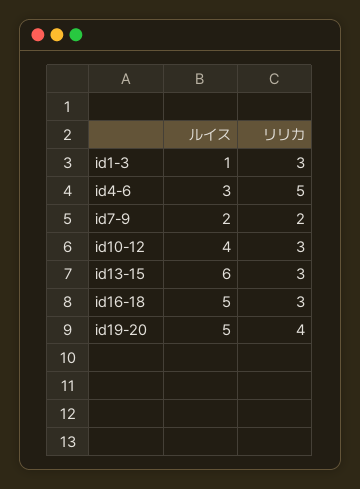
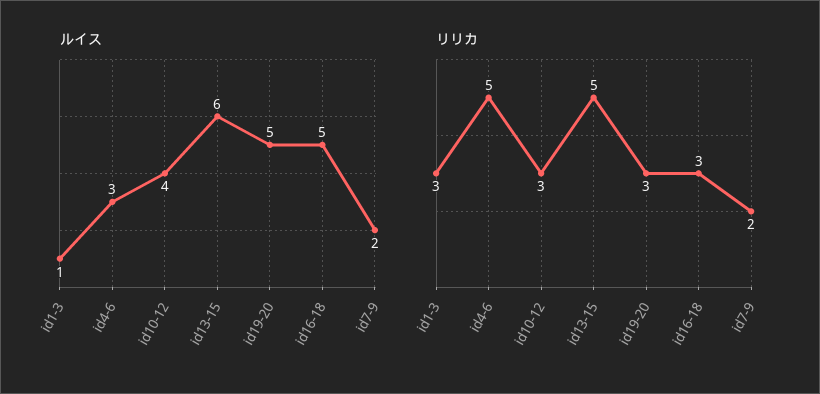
リリカ, id13-15: 3 -> 5
リリカ, id19-20: 4 -> 3

